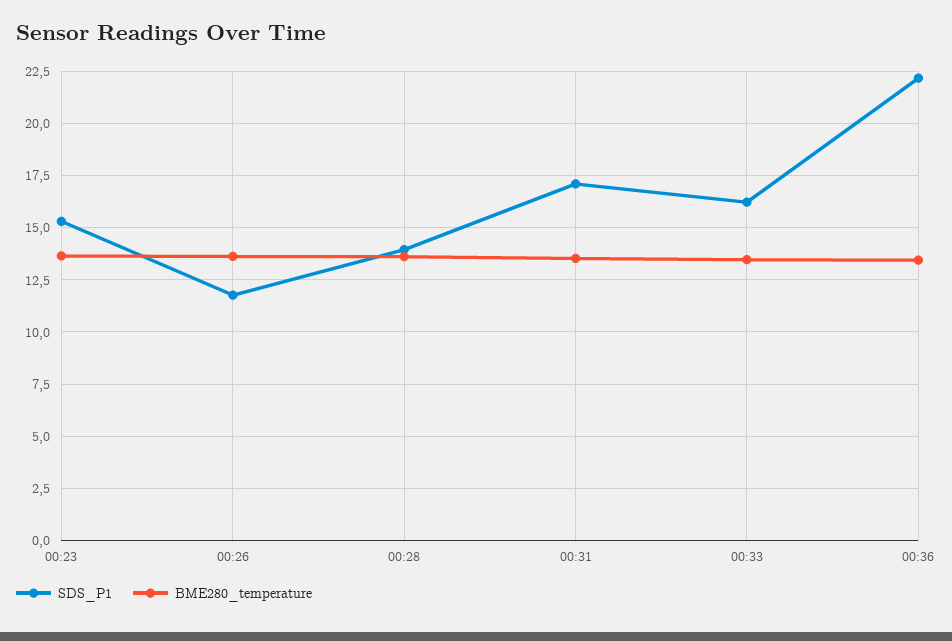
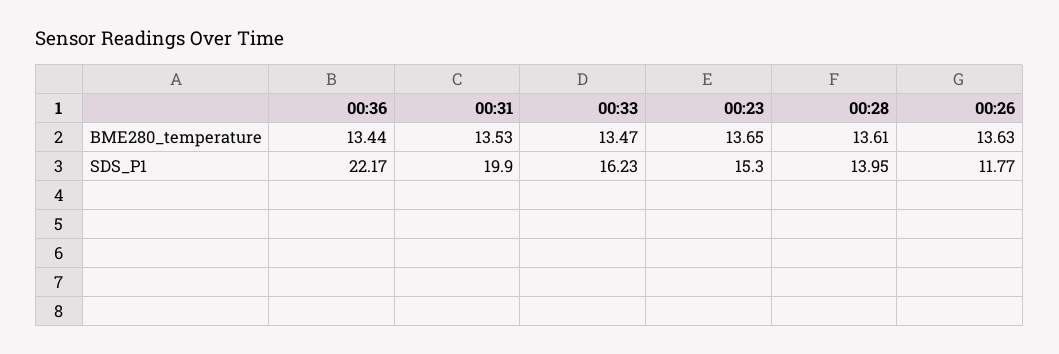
SDS_P1, 00:31: 17 -> 19.9

